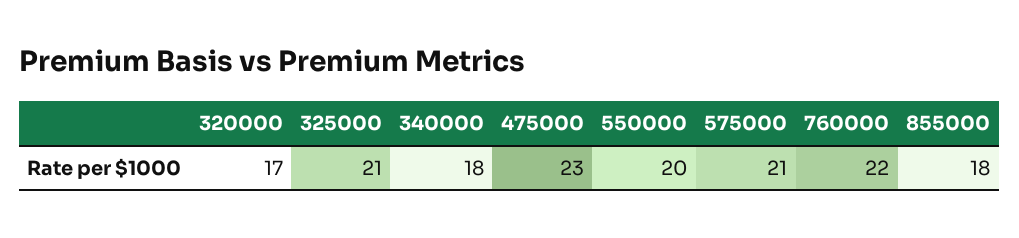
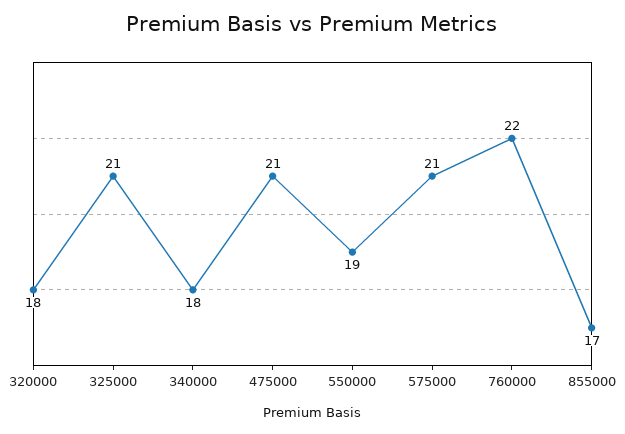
320000: 17 -> 18
475000: 23 -> 21
550000: 20 -> 19
855000: 18 -> 17

